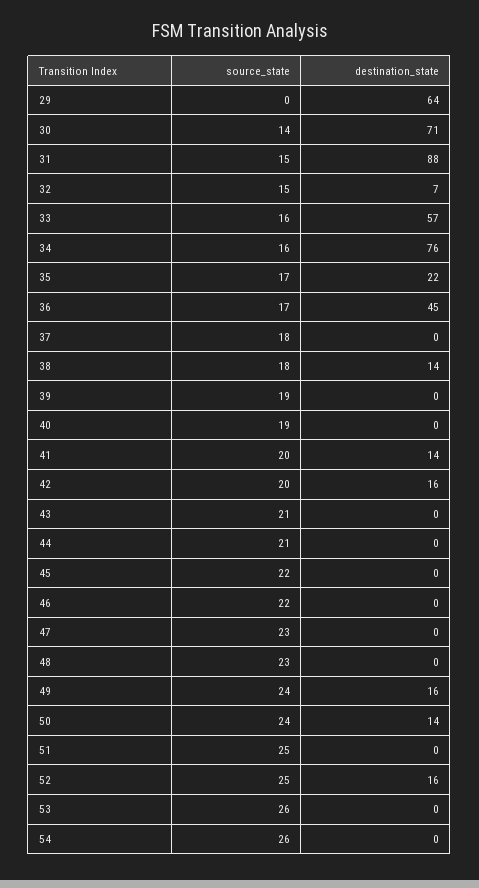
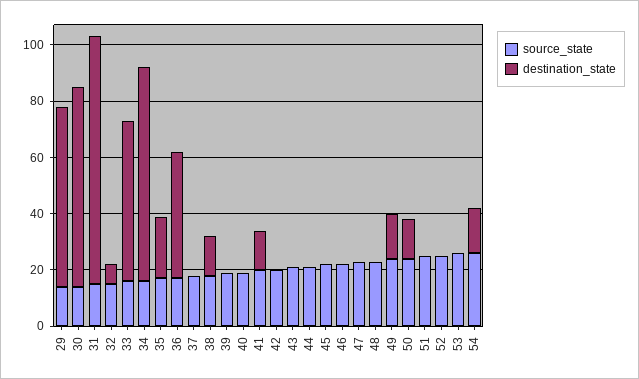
source_state, 29: 0 -> 15
destination_state, 42: 16 -> 0
destination_state, 52: 16 -> 0
destination_state, 54: 0 -> 15

